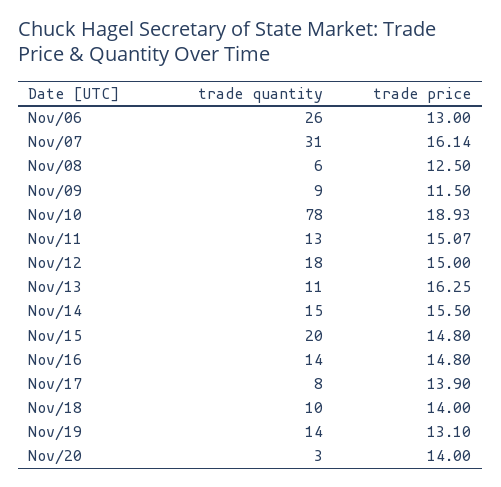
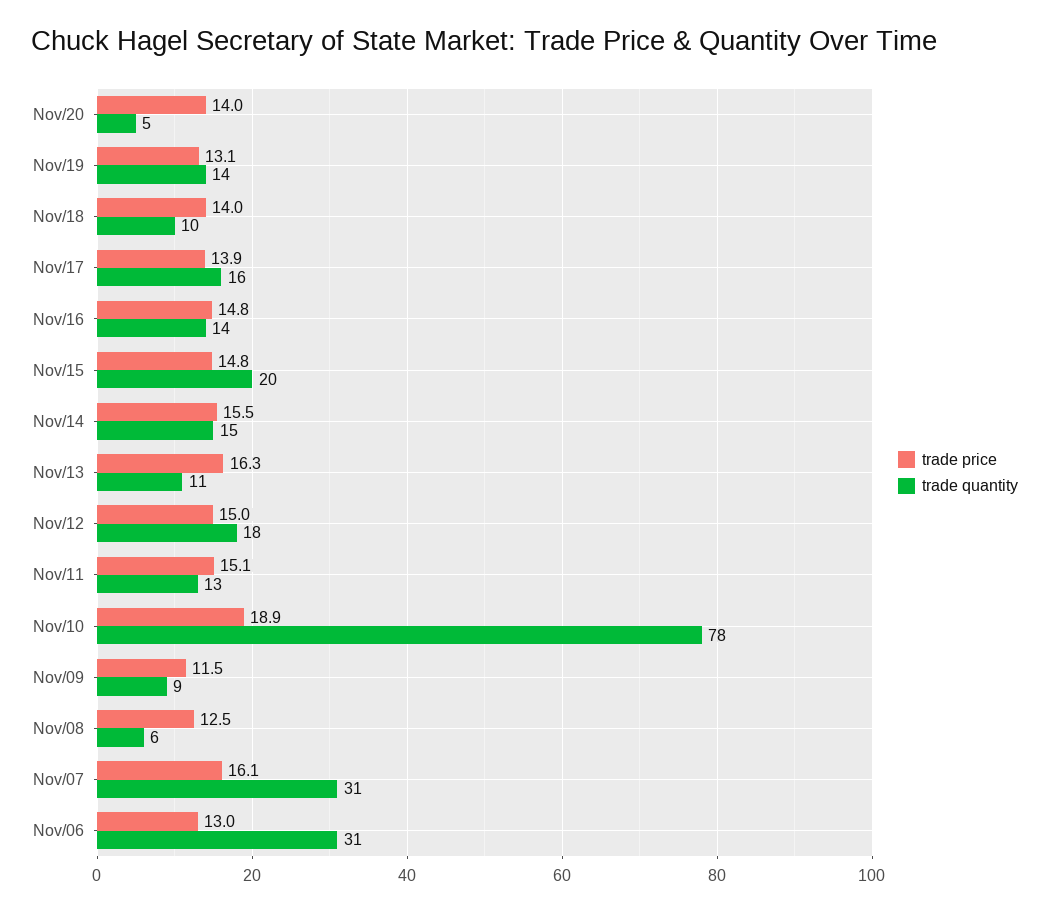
trade quantity, Nov/06: 26 -> 31
trade quantity, Nov/17: 8 -> 16
trade quantity, Nov/20: 3 -> 5

